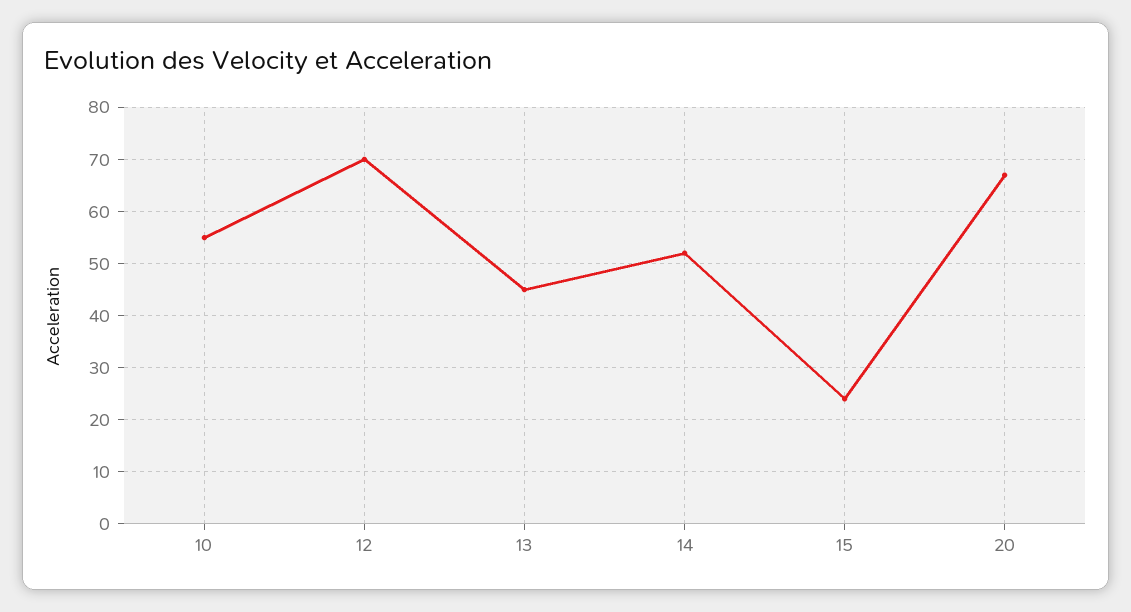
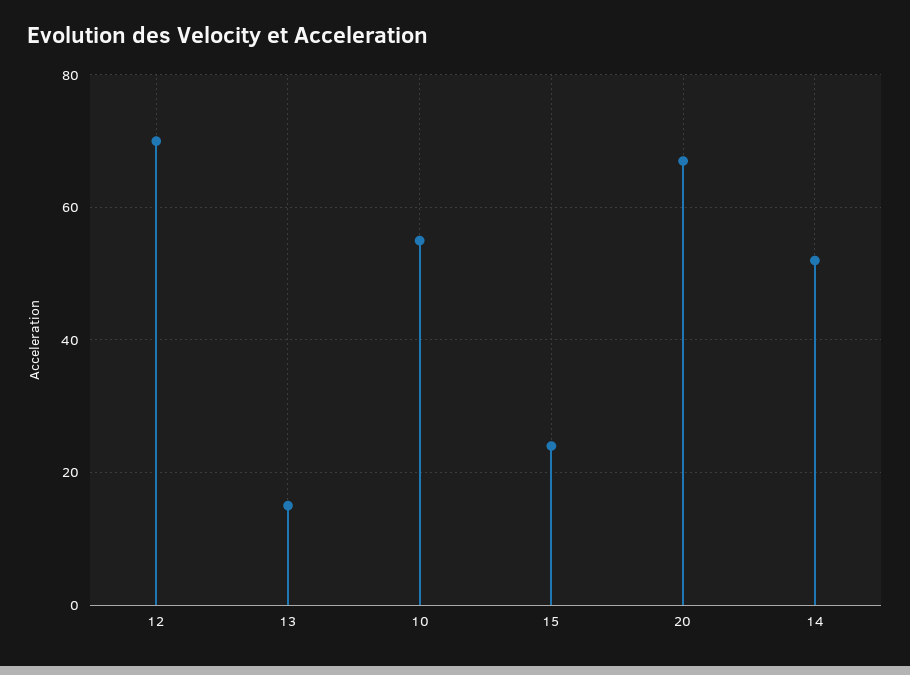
13: 45 -> 15

